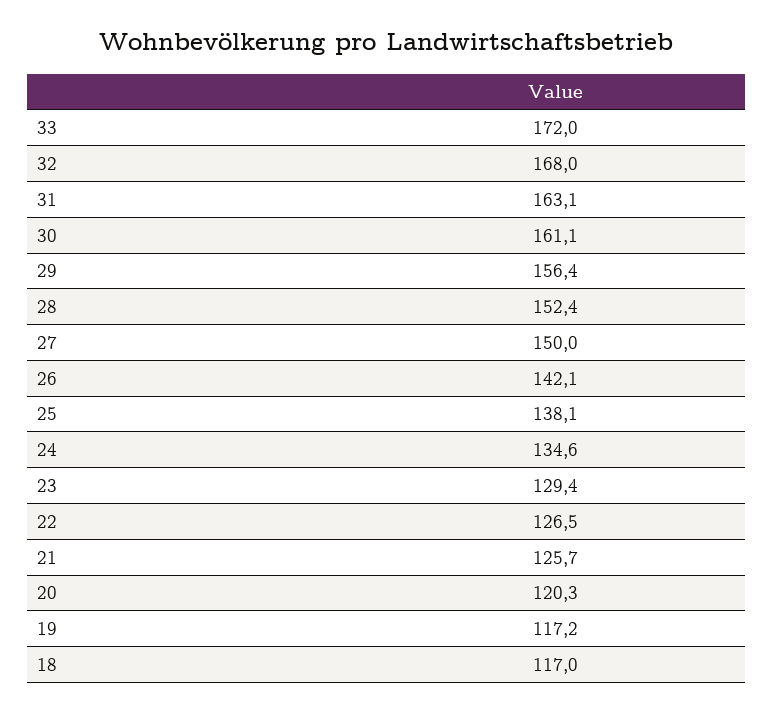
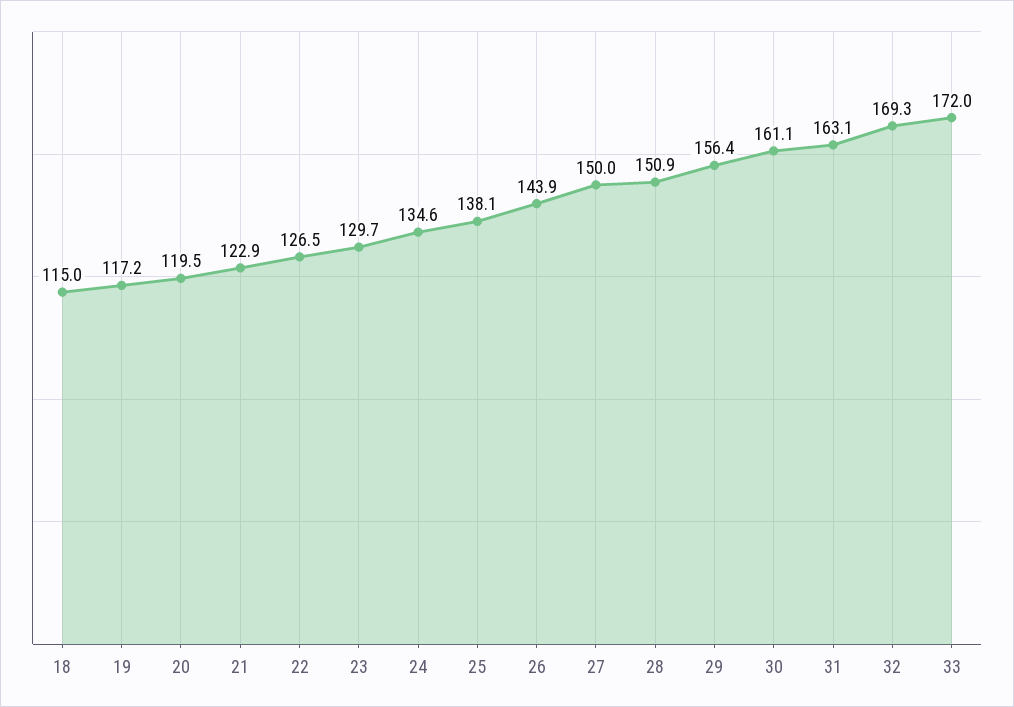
32: 168 -> 169.3
28: 152.4 -> 150.9
26: 142.1 -> 143.9
23: 129.4 -> 129.7
21: 125.7 -> 122.9
20: 120.3 -> 119.5
18: 117 -> 115

